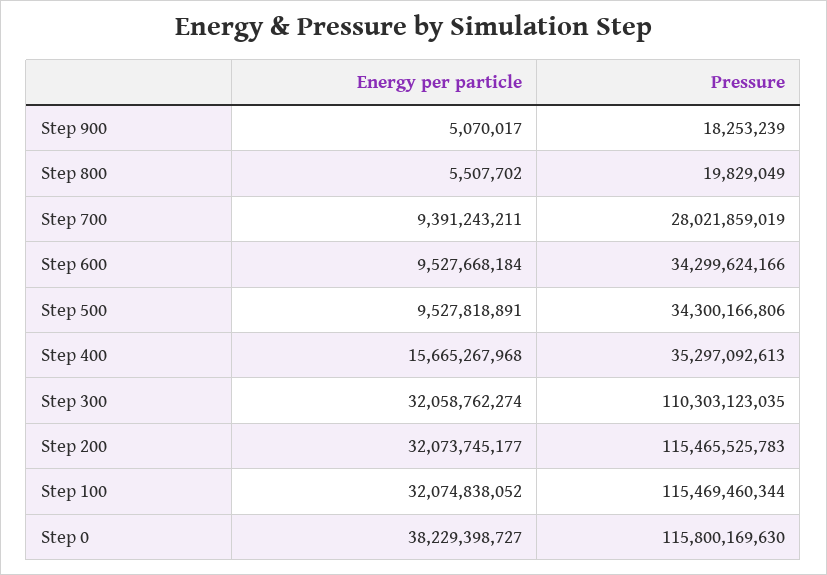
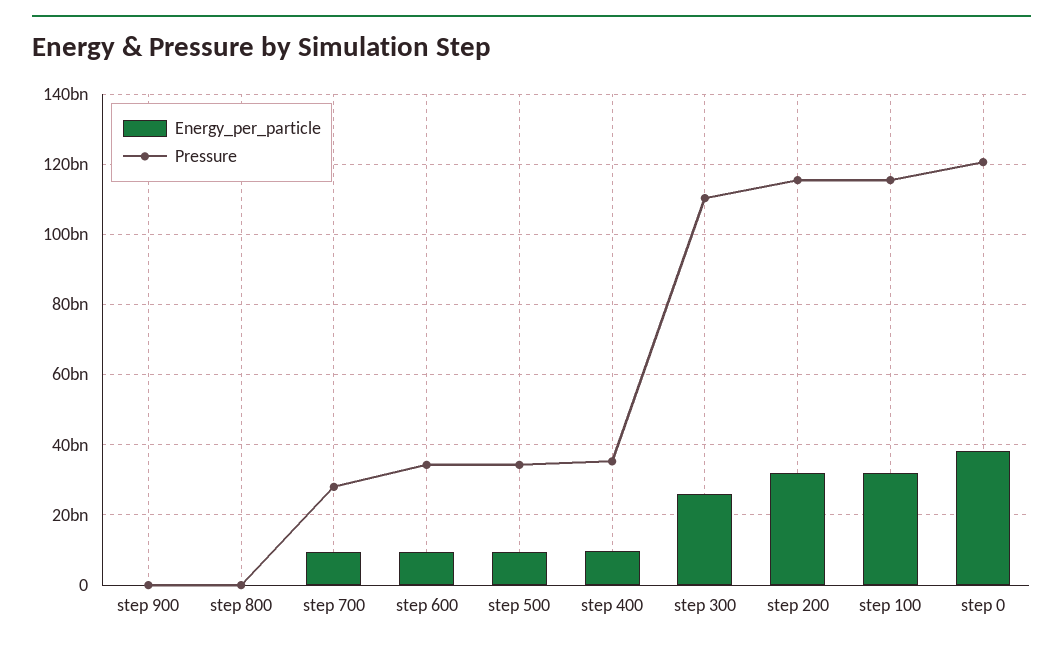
Energy per particle, Step 400: 15665267968 -> 10000000000
Energy per particle, Step 300: 32058762274 -> 26000000000
Pressure, Step 0: 115800169630 -> 120000000000

